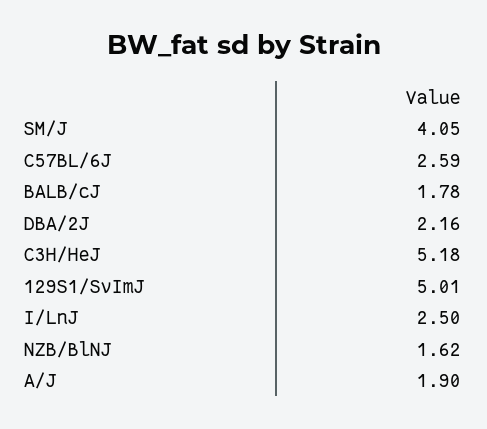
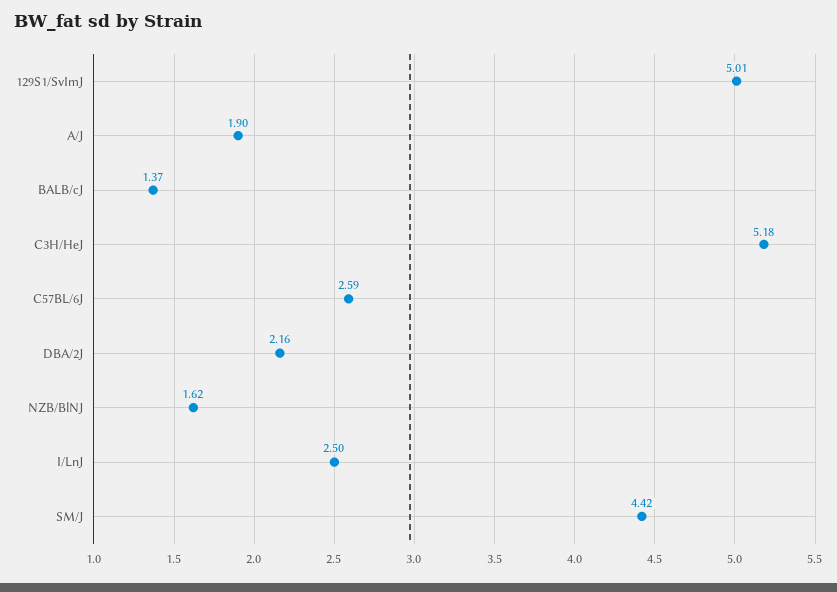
SM/J: 4.05 -> 4.42
BALB/cJ: 1.78 -> 1.37

